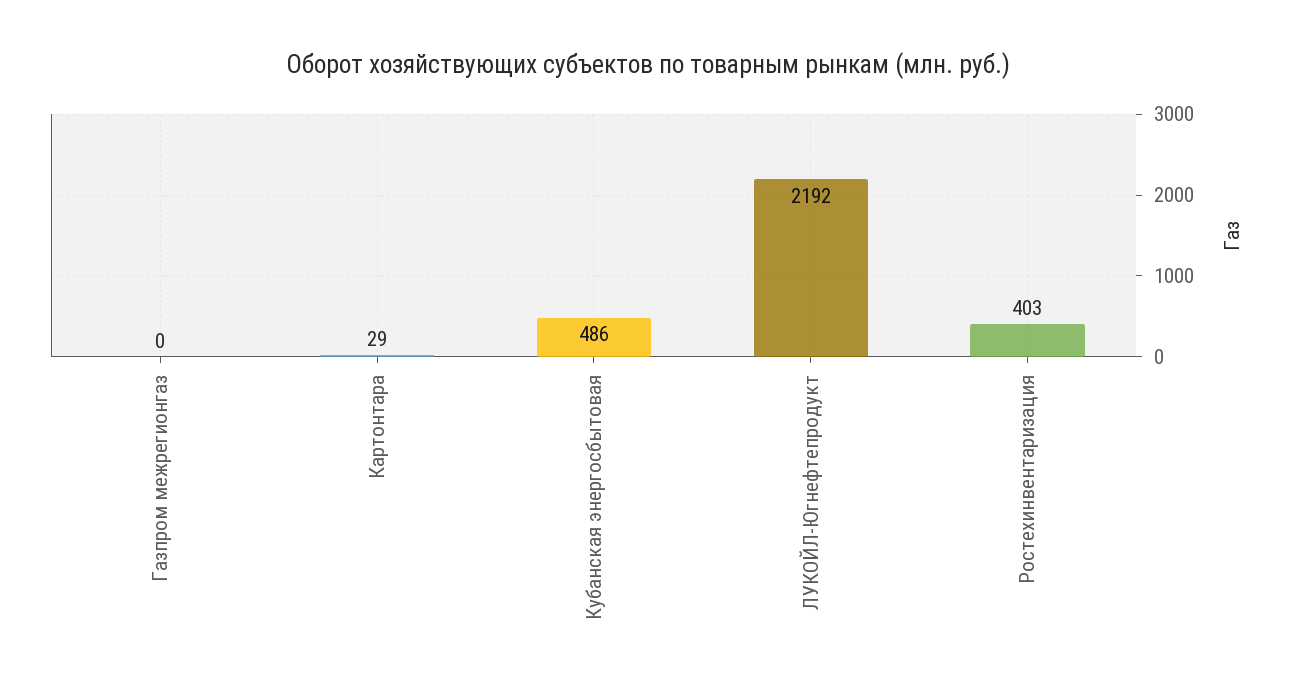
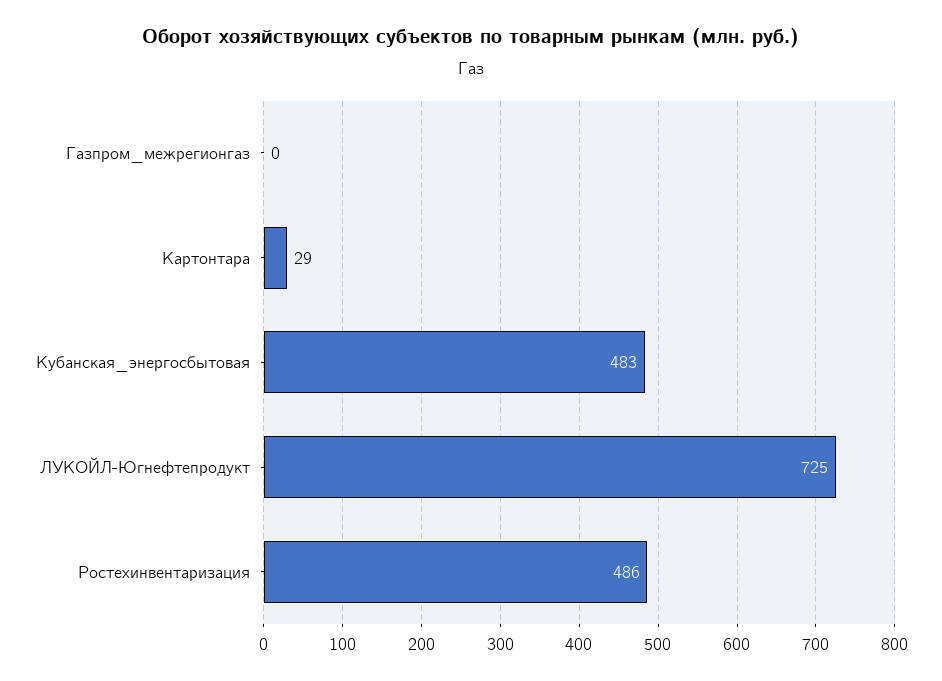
Кубанская энергосбытовая: 486 -> 483
ЛУКОЙЛ-Югнефтепродукт: 2192 -> 725
Ростехинвентаризация: 403 -> 486

